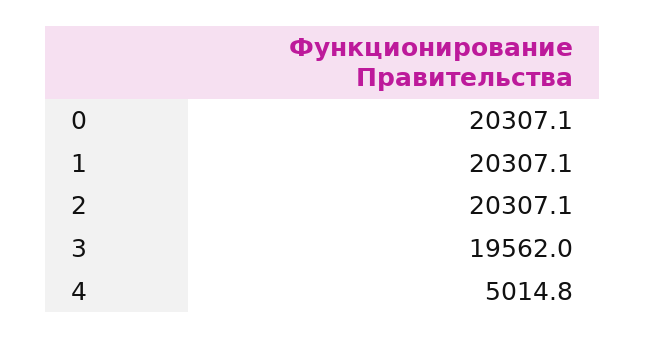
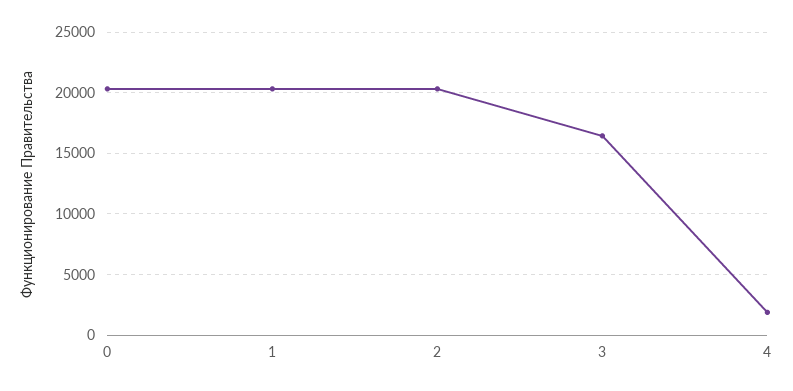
3: 19562 -> 16500
4: 5014.8 -> 2000

